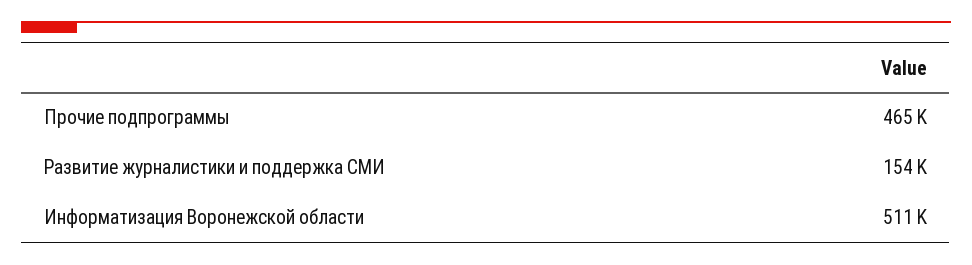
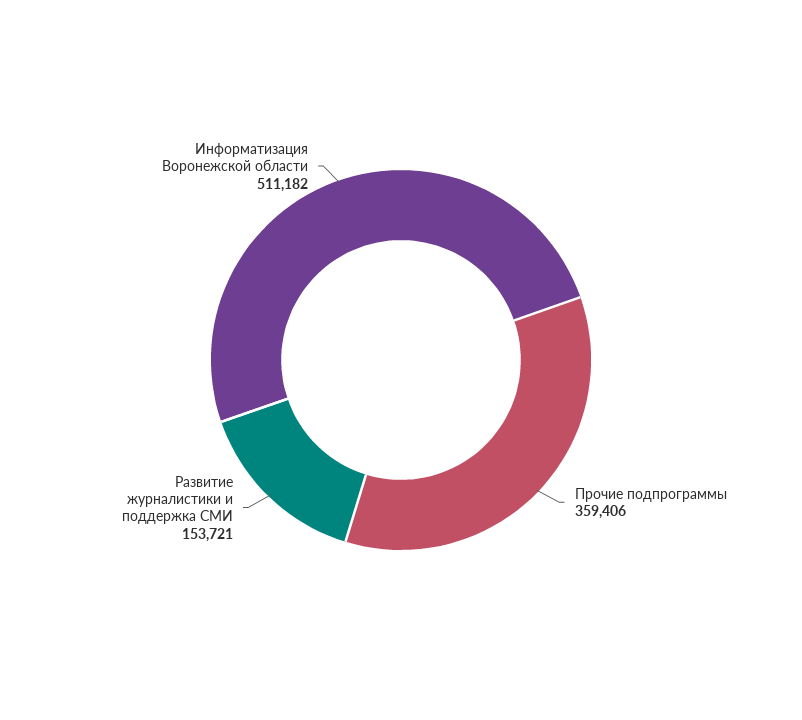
Прочие подпрограммы: 465000 -> 359406

